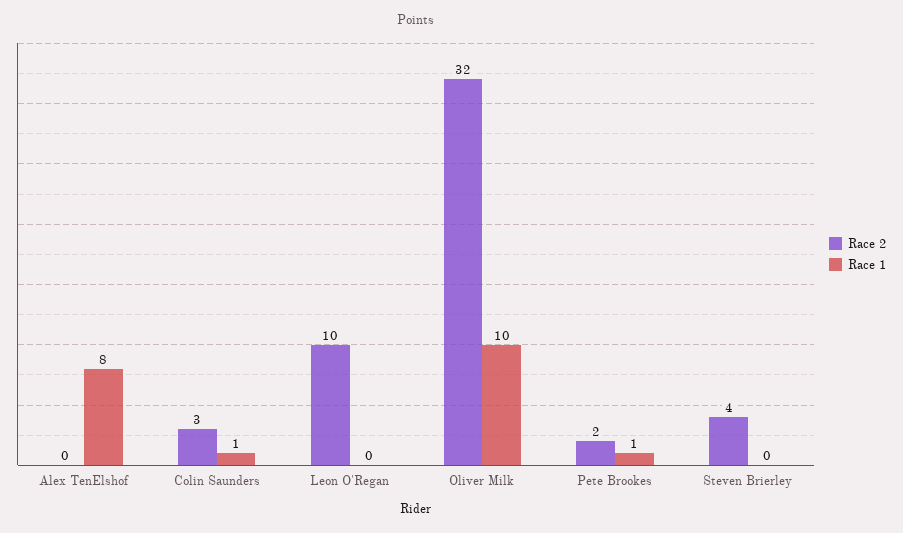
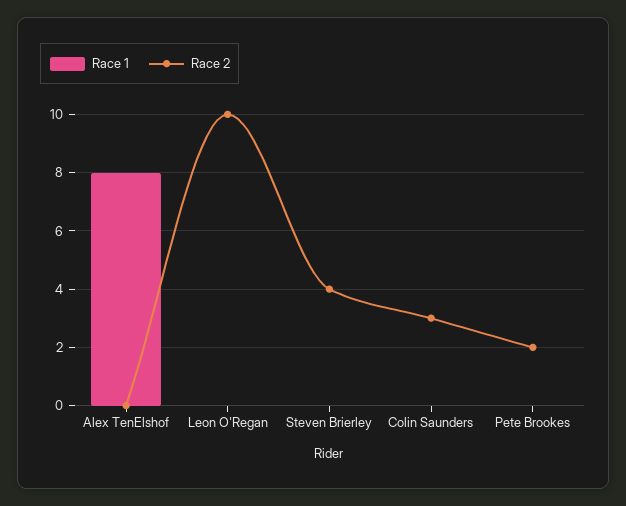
Race 1, Colin Saunders: 1 -> 0
Race 2, Oliver Milk: 32 -> none
Race 1, Oliver Milk: 10 -> none
Race 1, Pete Brookes: 1 -> 0

